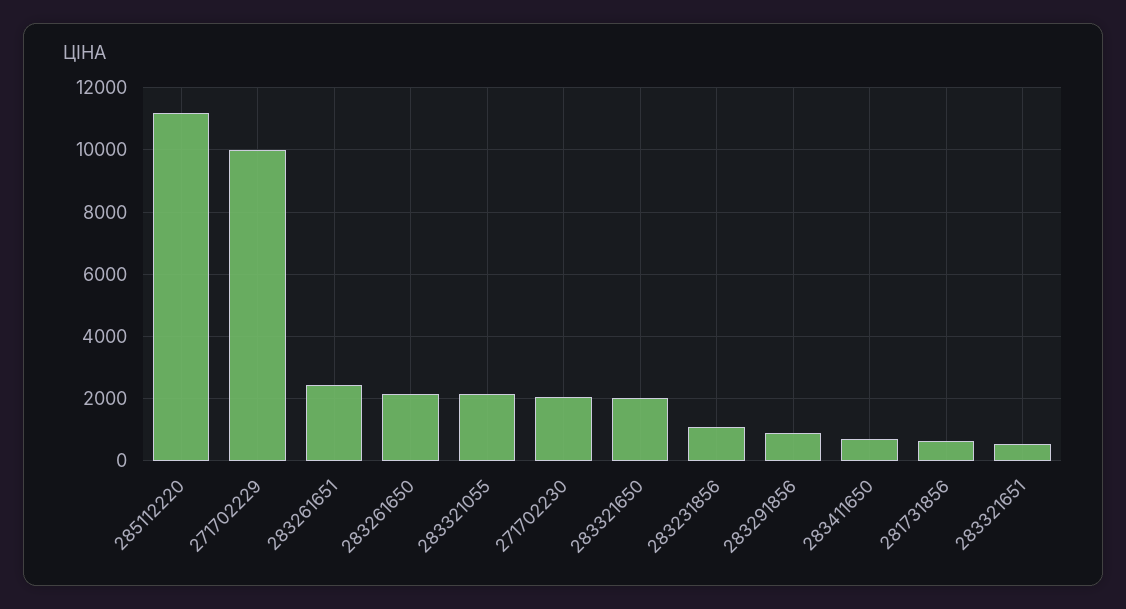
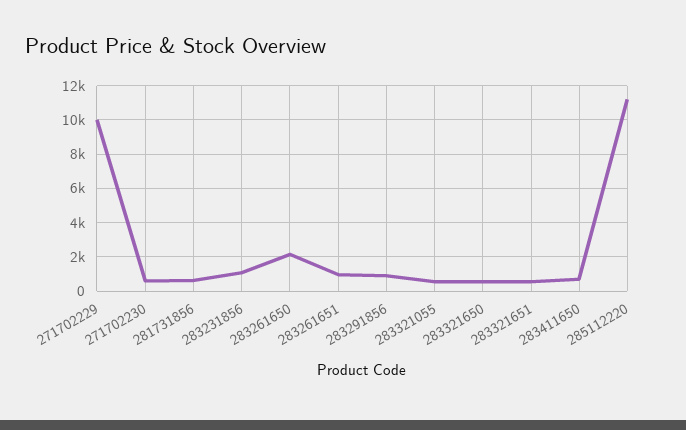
283261651: 2400 -> 1000
283321055: 2200 -> 500
271702230: 2000 -> 500
283321650: 2000 -> 500

